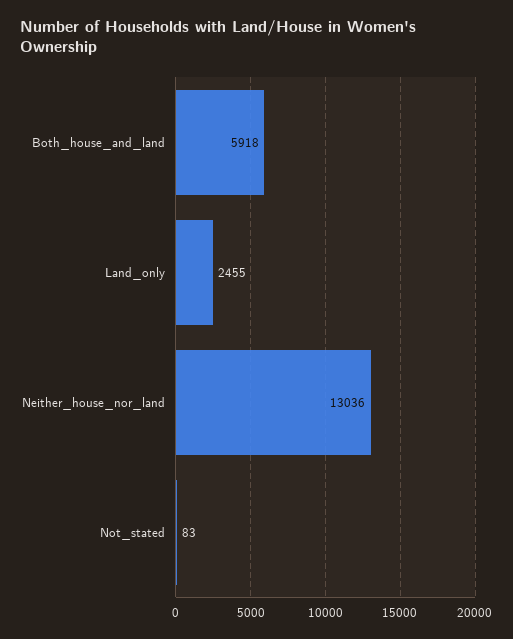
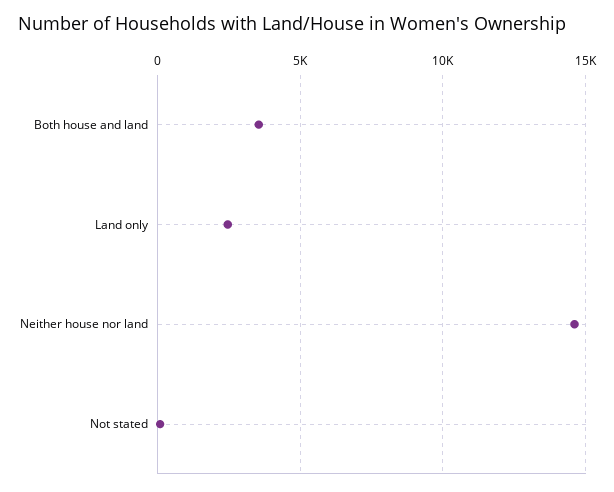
Both_house_and_land: 5918 -> 3500
Neither_house_nor_land: 13036 -> 14500

